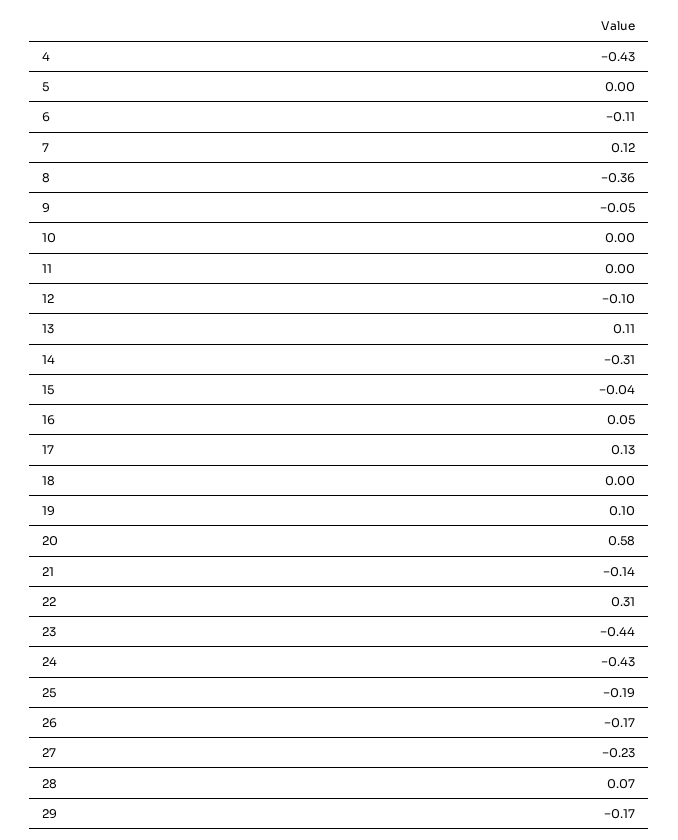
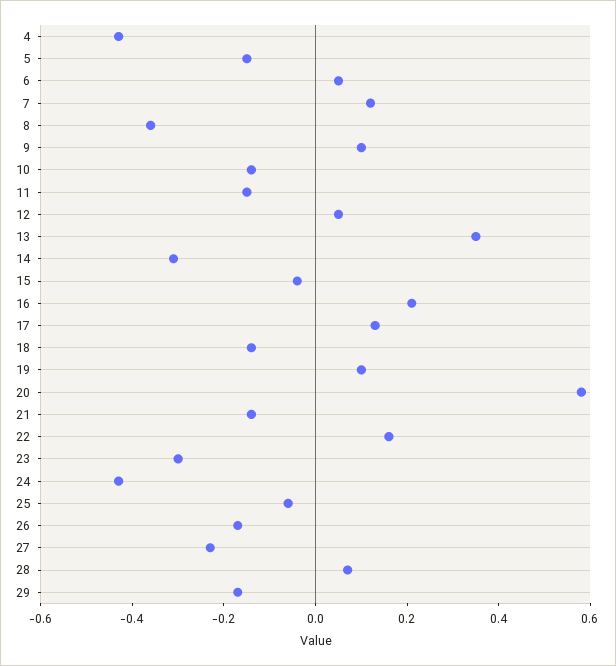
5: 0 -> -0.15
6: -0.11 -> 0.05
9: -0.05 -> 0.1
10: 0 -> -0.15
11: 0 -> -0.15
12: -0.1 -> 0.05
13: 0.11 -> 0.35
16: 0.05 -> 0.2
18: 0 -> -0.15
22: 0.31 -> 0.15
23: -0.44 -> -0.3
25: -0.19 -> -0.05

